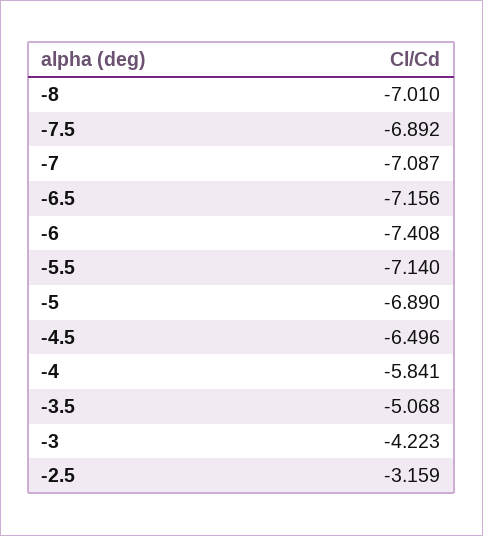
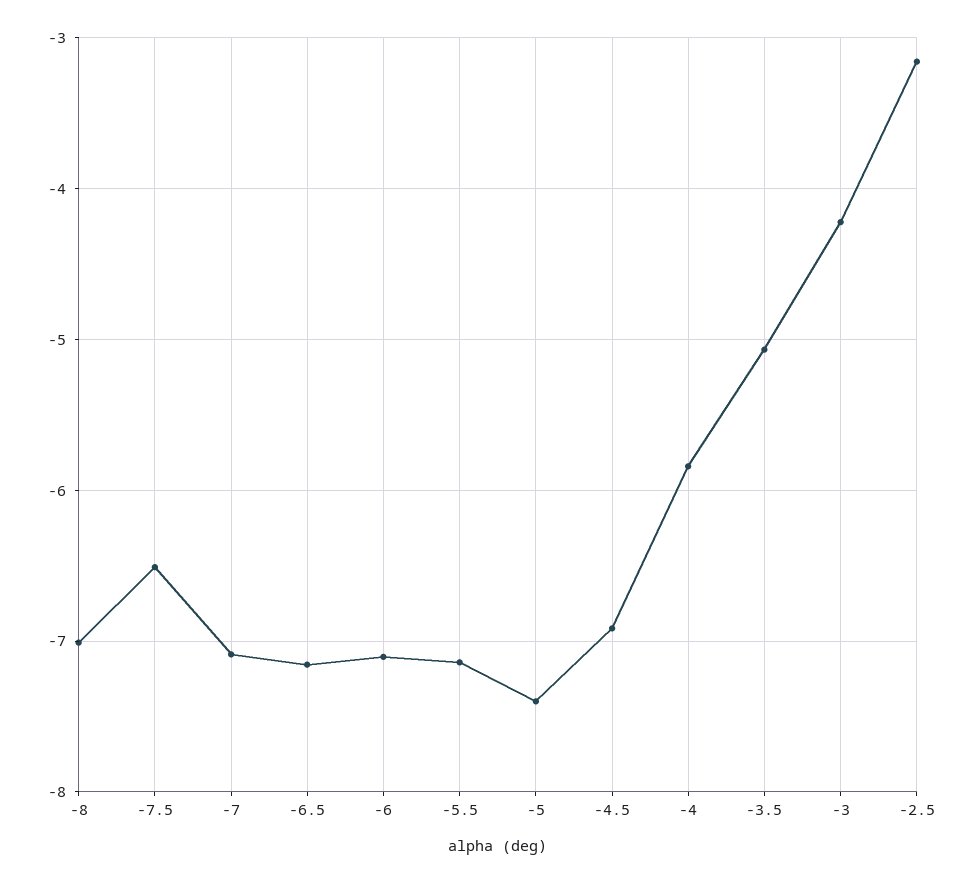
-7.5: -6.892 -> -6.5
-6: -7.408 -> -7.1
-5: -6.89 -> -7.4
-4.5: -6.496 -> -6.9

